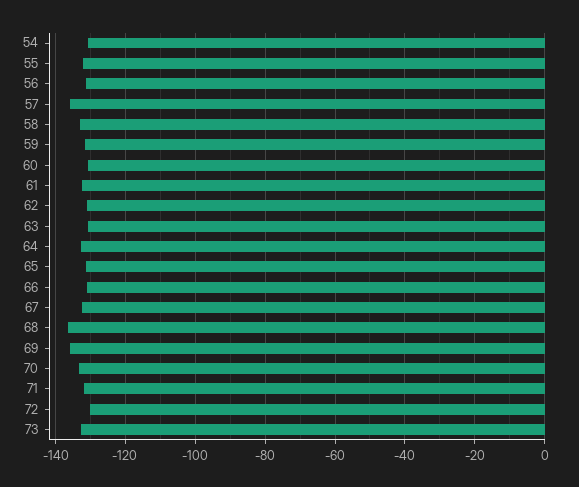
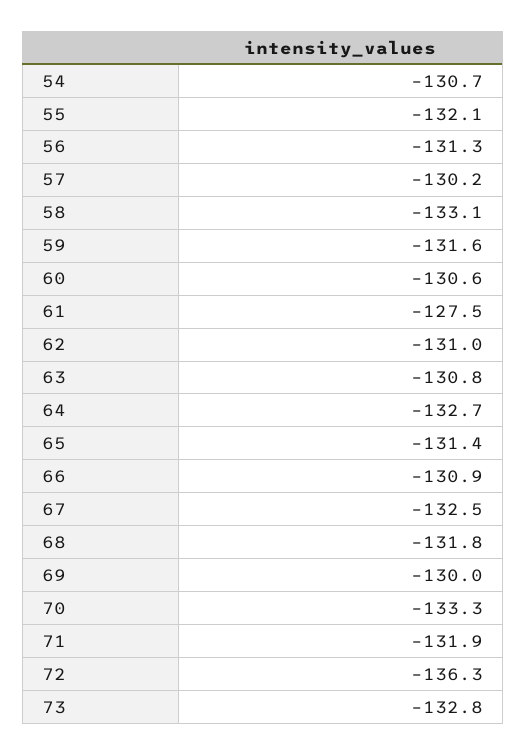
57: -136 -> -130.2
61: -132 -> -127.5
68: -136 -> -131.8
69: -136 -> -130
72: -130 -> -136.3

